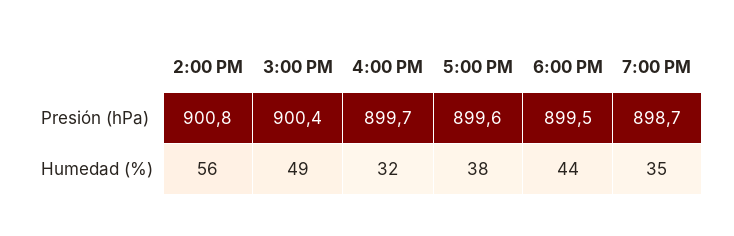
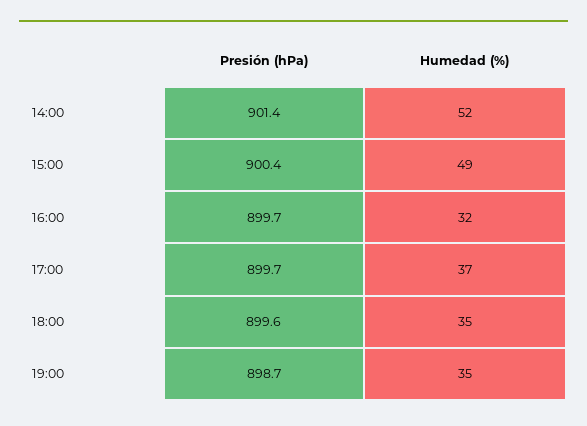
2:00 PM, Presión (hPa): 900.8 -> 901.4
5:00 PM, Presión (hPa): 899.6 -> 899.7
6:00 PM, Presión (hPa): 899.5 -> 899.6
2:00 PM, Humedad (%): 56 -> 52
5:00 PM, Humedad (%): 38 -> 37
6:00 PM, Humedad (%): 44 -> 35

